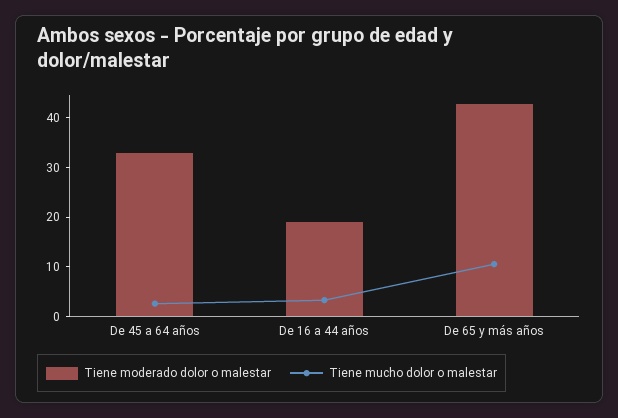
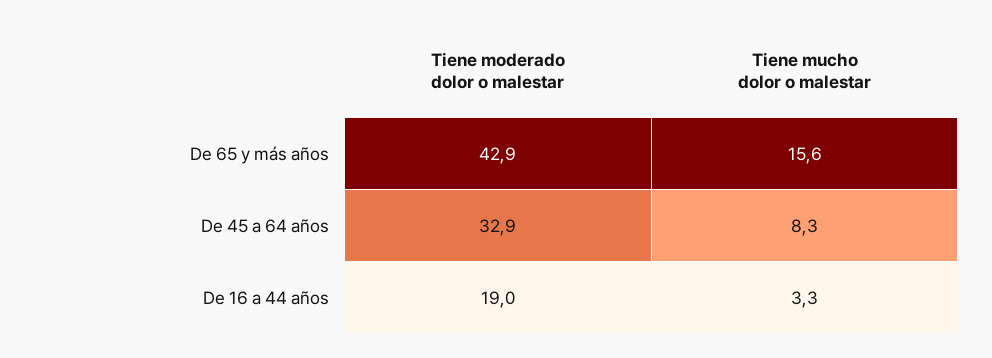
Tiene mucho dolor o malestar, De 45 a 64 años: 2 -> 8.3
Tiene mucho dolor o malestar, De 65 y más años: 10 -> 15.6

